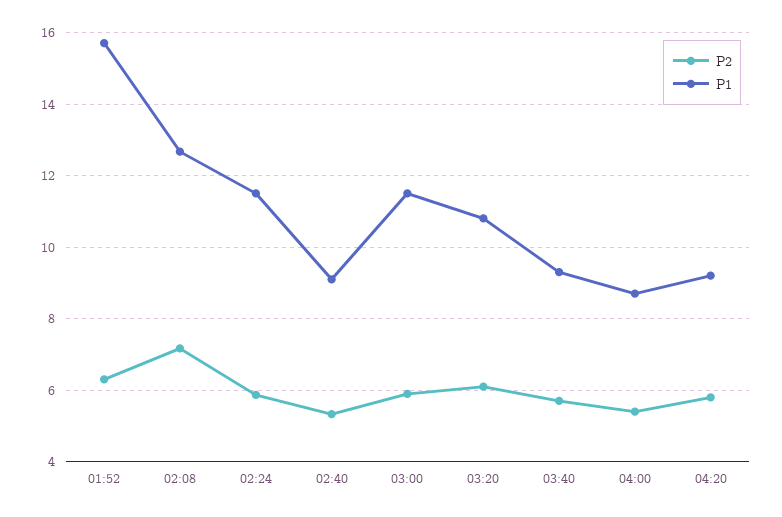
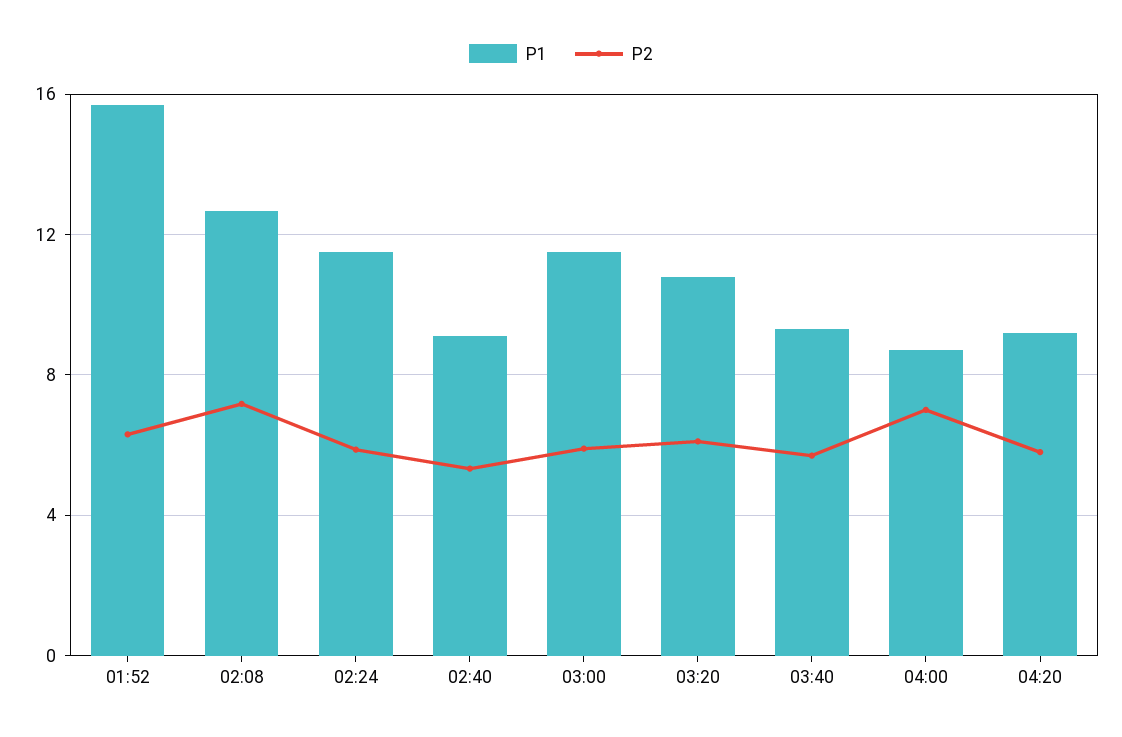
P2, 04:00: 5.4 -> 7

